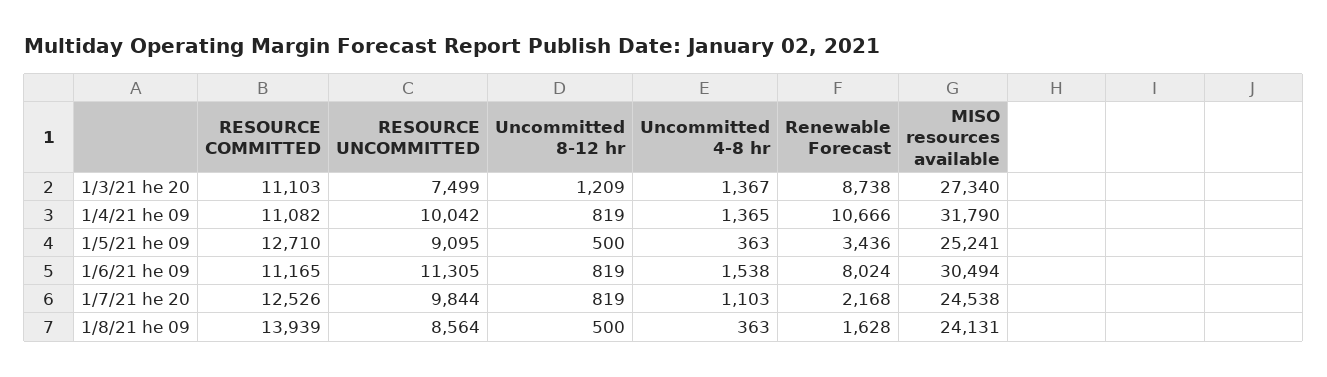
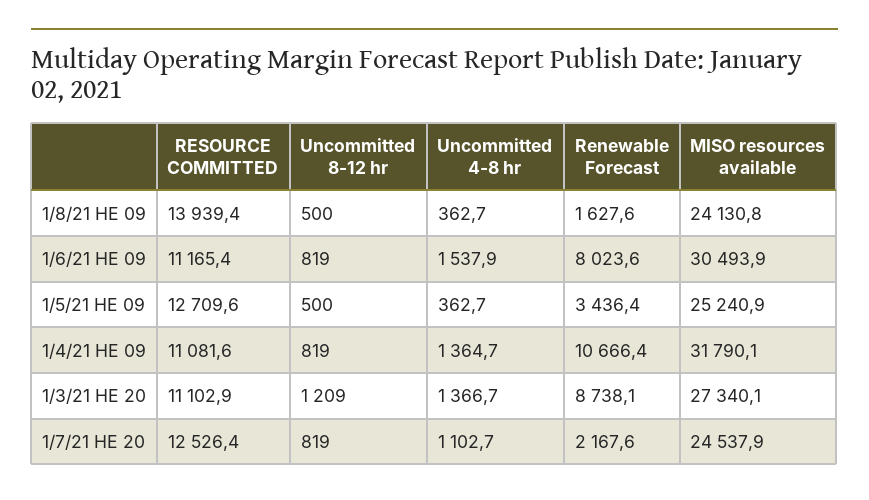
RESOURCE UNCOMMITTED, 1/3/21 he 20: 7499 -> none
RESOURCE UNCOMMITTED, 1/4/21 he 09: 10042 -> none
RESOURCE UNCOMMITTED, 1/5/21 he 09: 9095 -> none
RESOURCE UNCOMMITTED, 1/6/21 he 09: 11305 -> none
RESOURCE UNCOMMITTED, 1/7/21 he 20: 9844 -> none
RESOURCE UNCOMMITTED, 1/8/21 he 09: 8564 -> none

